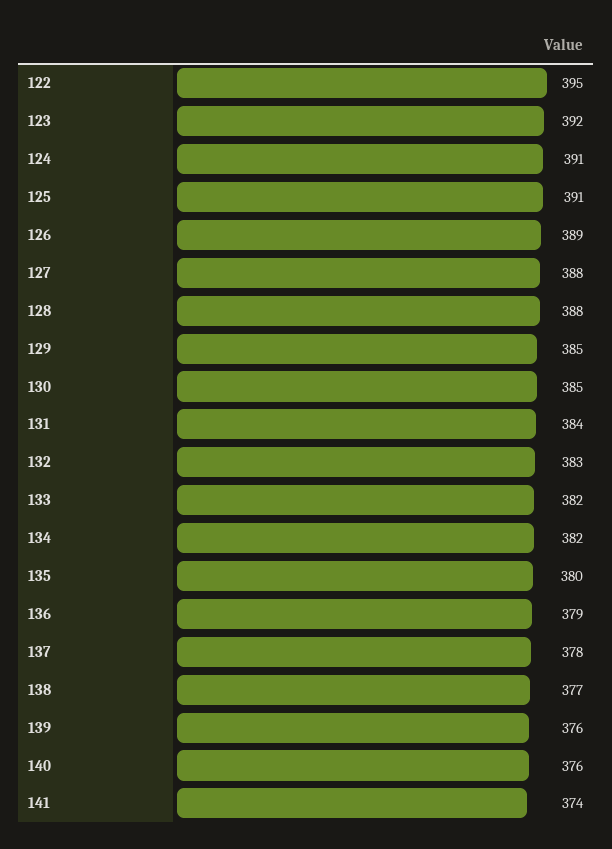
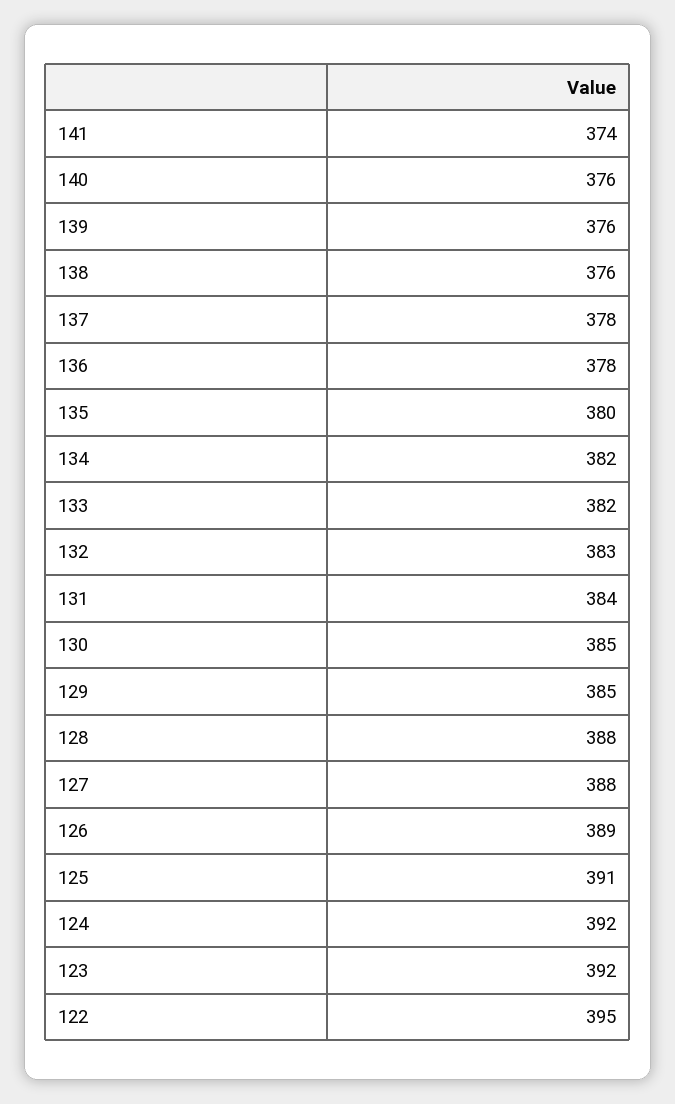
124: 391 -> 392
136: 379 -> 378
138: 377 -> 376

